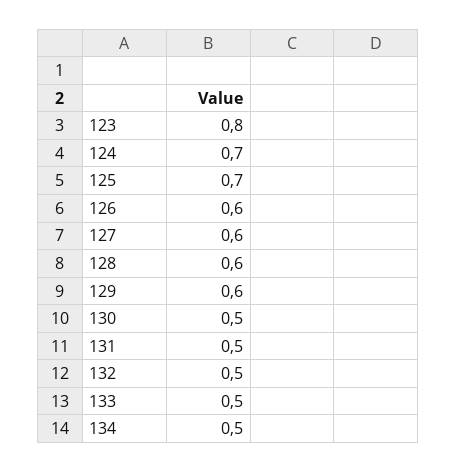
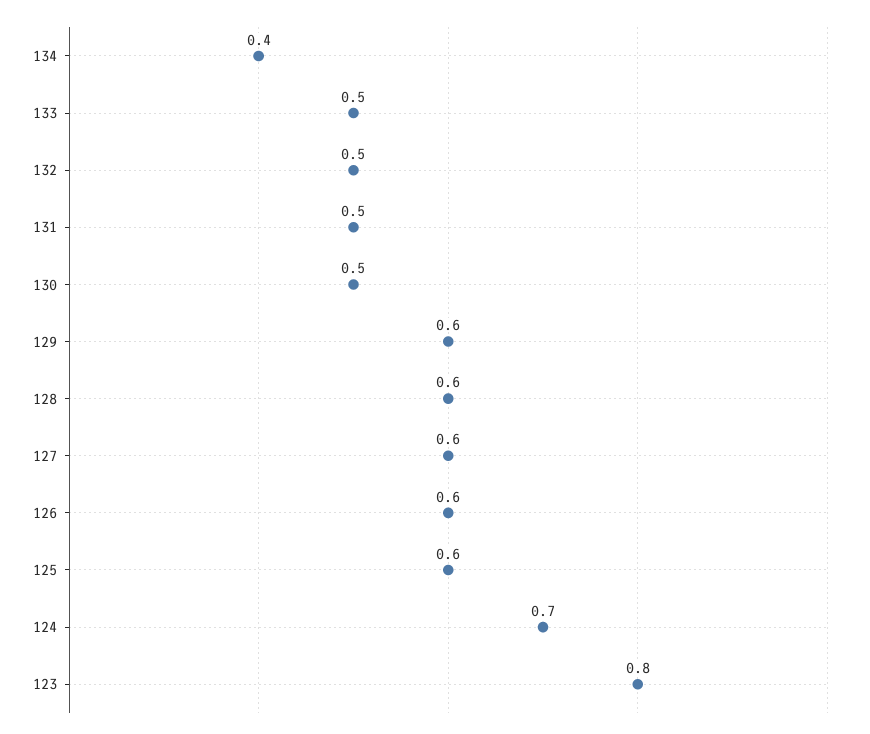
125: 0.7 -> 0.6
134: 0.5 -> 0.4

